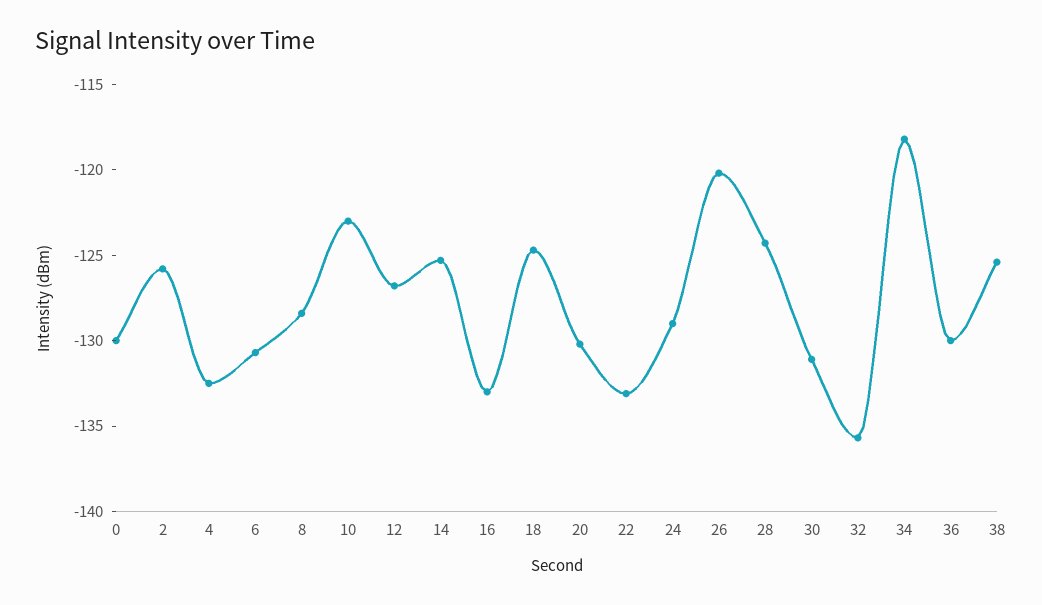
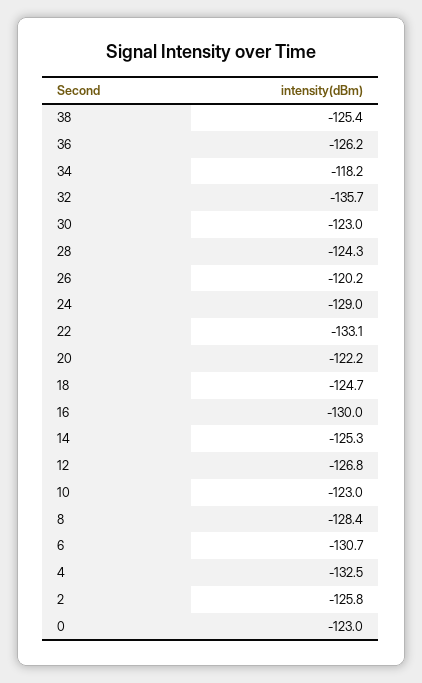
0: -130 -> -123
16: -133 -> -130
20: -130 -> -122.2
30: -131 -> -123
36: -130 -> -126.2

